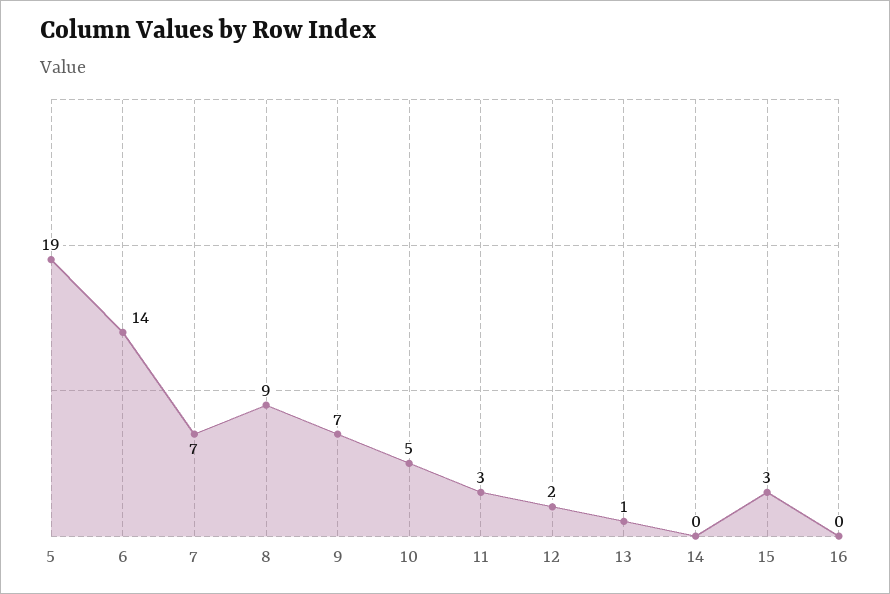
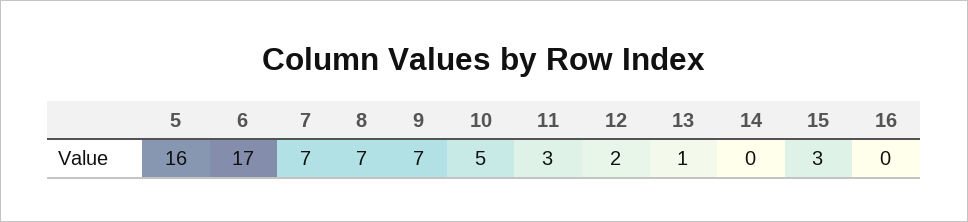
5: 19 -> 16
6: 14 -> 17
8: 9 -> 7

